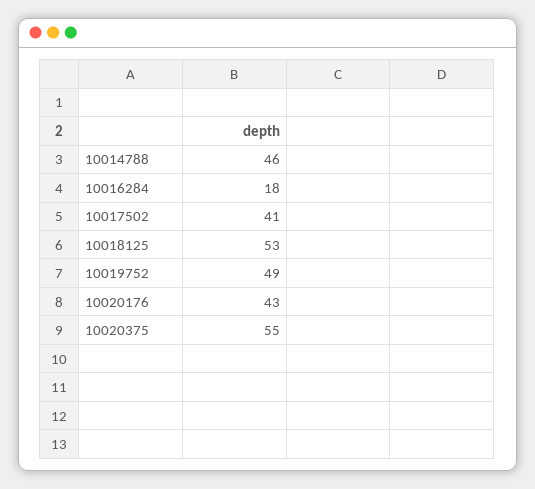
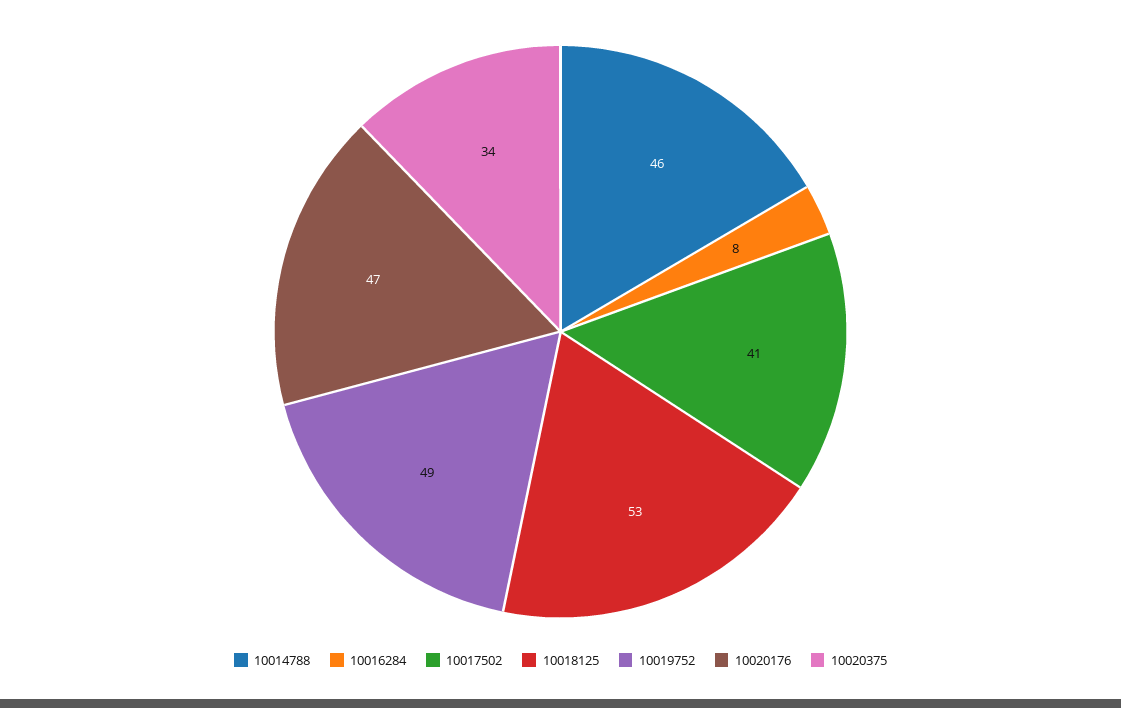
10016284: 18 -> 8
10020176: 43 -> 47
10020375: 55 -> 34

